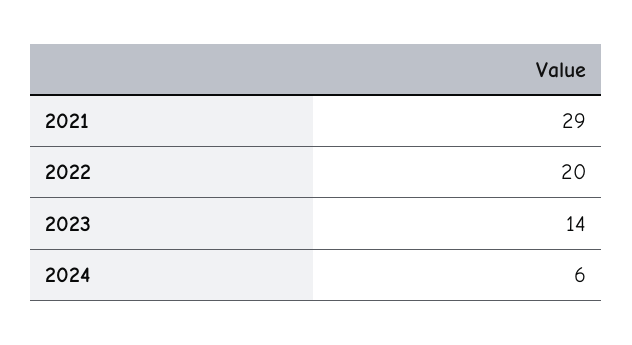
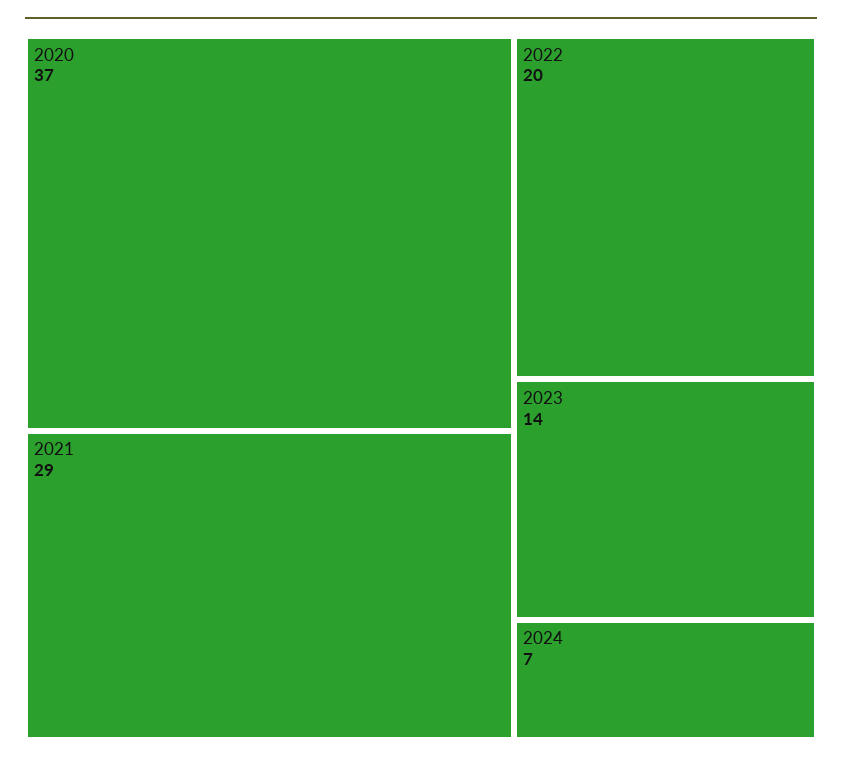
2024: 6 -> 7
2020: none -> 37

